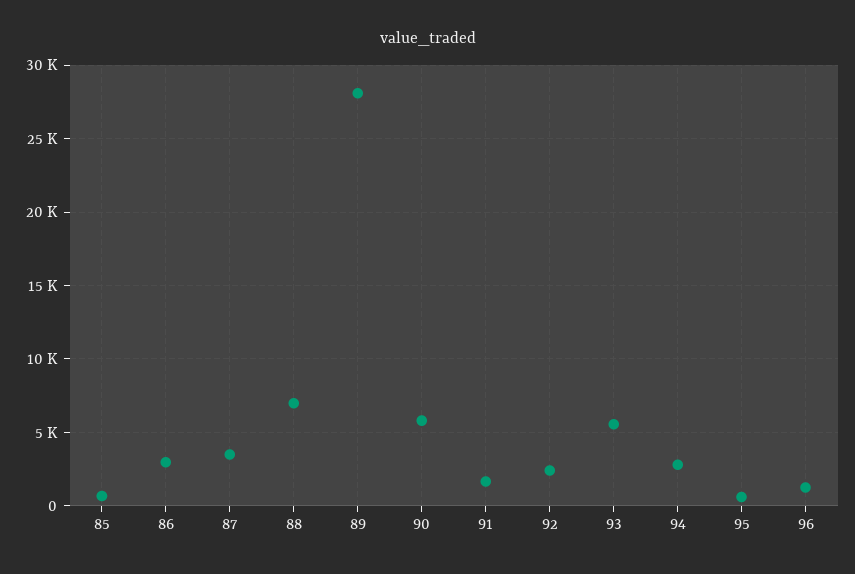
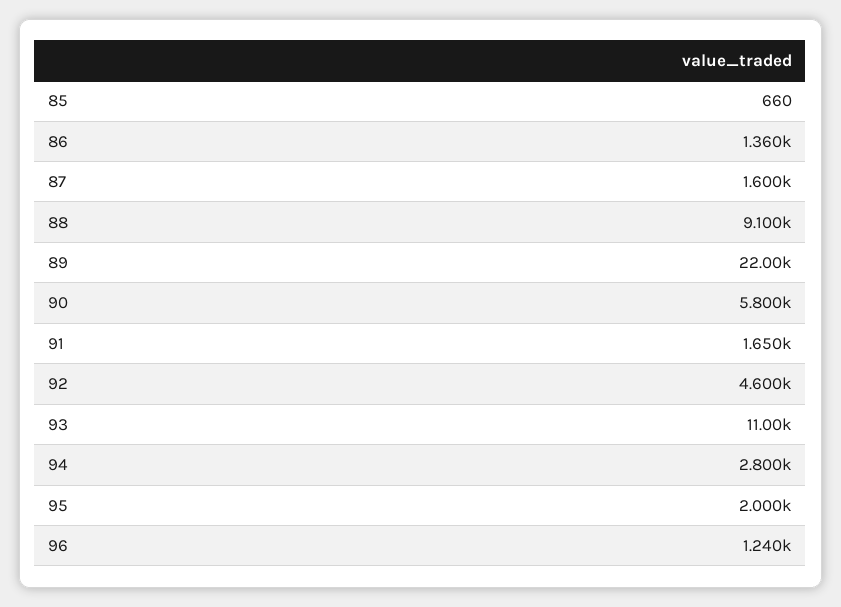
86: 3000 -> 1360
87: 3500 -> 1600
88: 7000 -> 9100
89: 28000 -> 22000
92: 2500 -> 4600
93: 5500 -> 11000
95: 500 -> 2000

